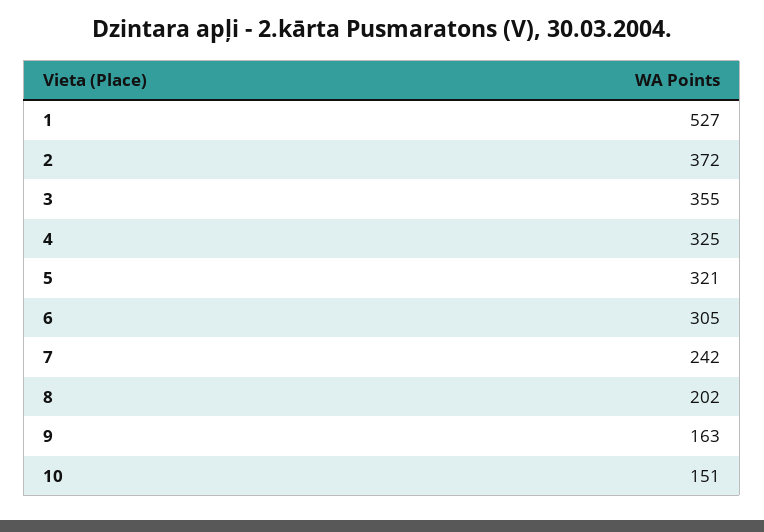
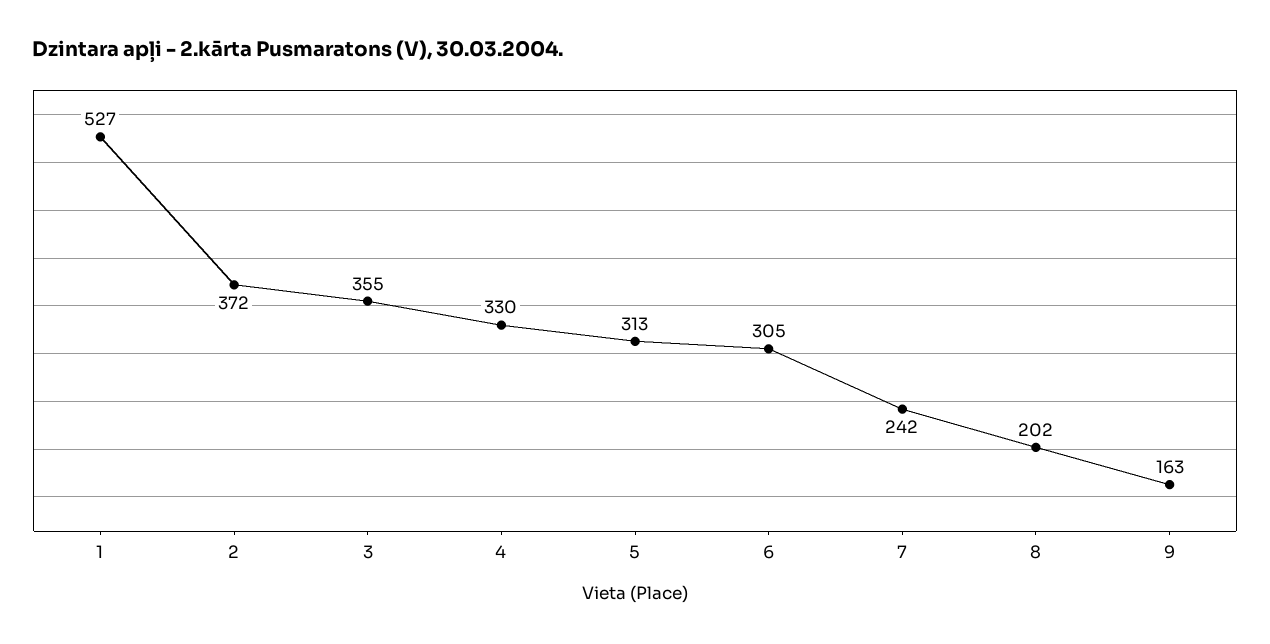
4: 325 -> 330
5: 321 -> 313
10: 151 -> none

